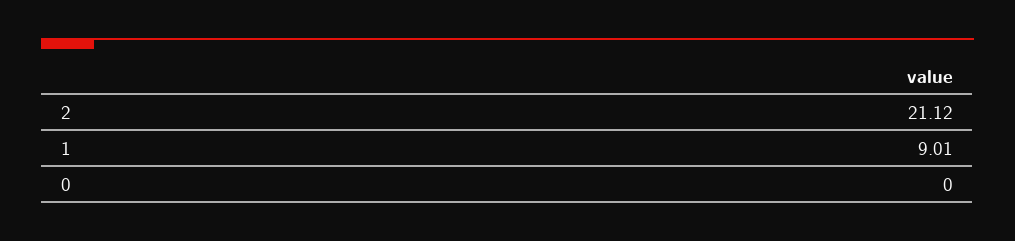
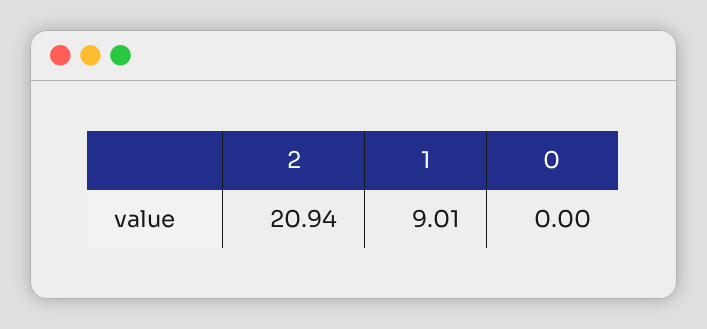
2: 21.12 -> 20.94

